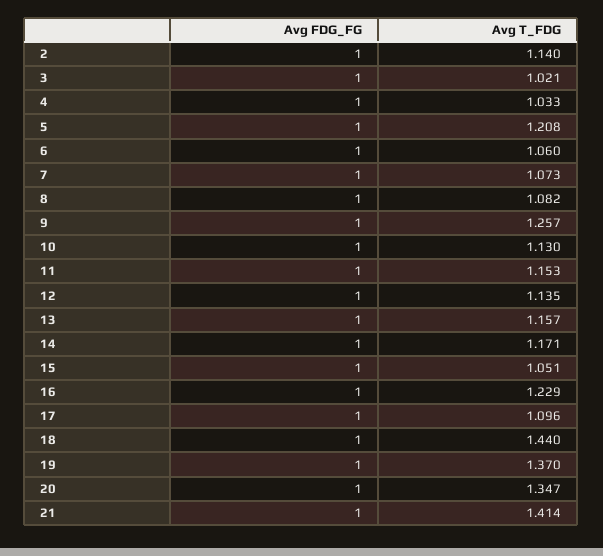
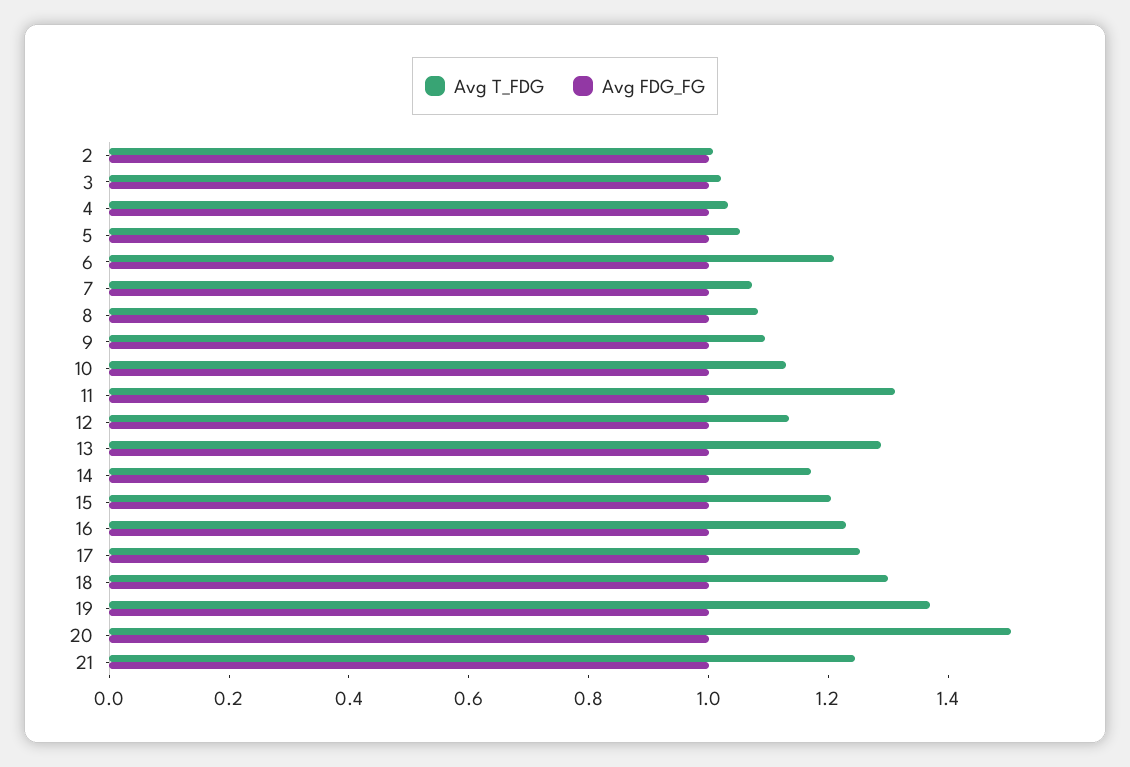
Avg T_FDG, 2: 1.14 -> 1
Avg T_FDG, 5: 1.208 -> 1.05
Avg T_FDG, 6: 1.06 -> 1.2
Avg T_FDG, 9: 1.257 -> 1.1
Avg T_FDG, 11: 1.153 -> 1.3
Avg T_FDG, 13: 1.157 -> 1.3
Avg T_FDG, 15: 1.051 -> 1.2
Avg T_FDG, 17: 1.096 -> 1.25
Avg T_FDG, 18: 1.44 -> 1.3
Avg T_FDG, 20: 1.347 -> 1.5
Avg T_FDG, 21: 1.414 -> 1.25

